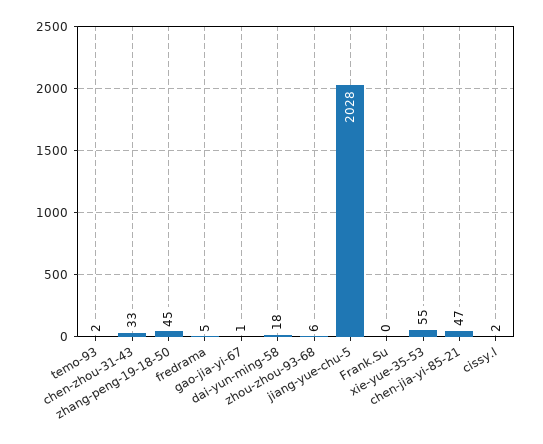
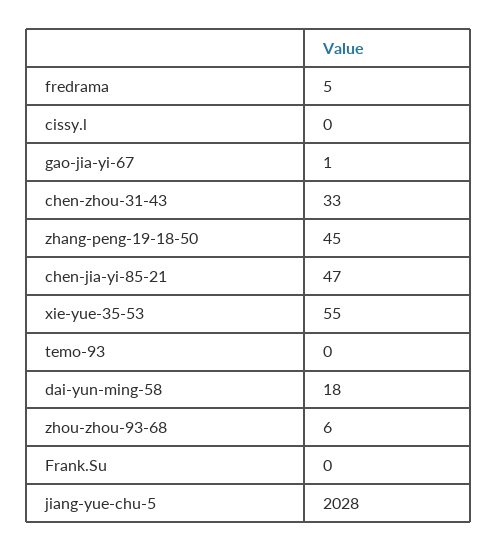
temo-93: 2 -> 0
cissy.l: 2 -> 0

